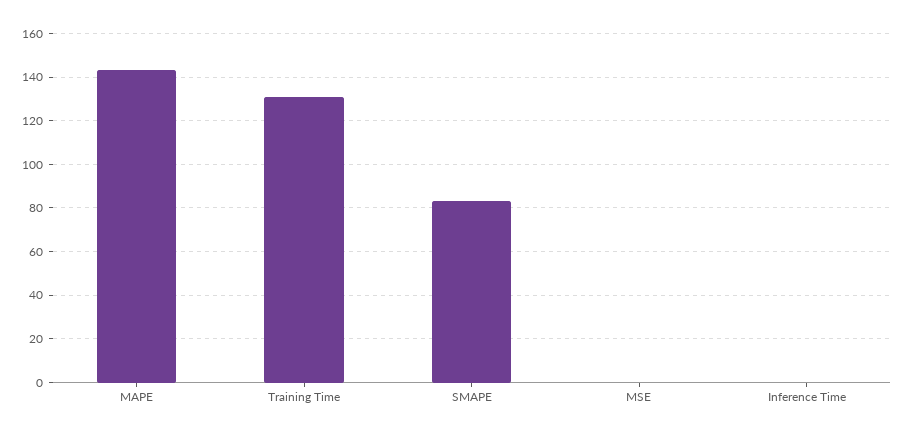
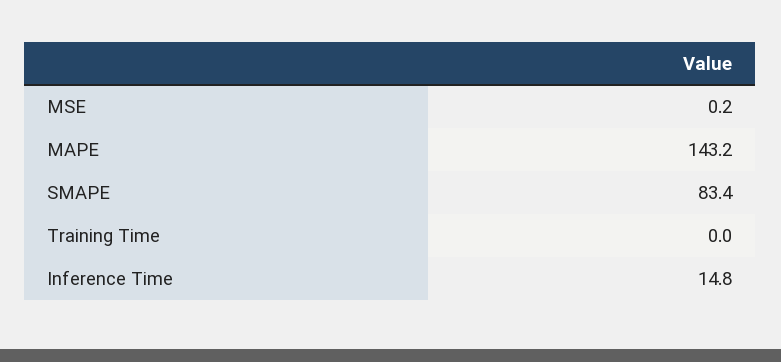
Training Time: 130 -> 0
Inference Time: 0 -> 14.8

